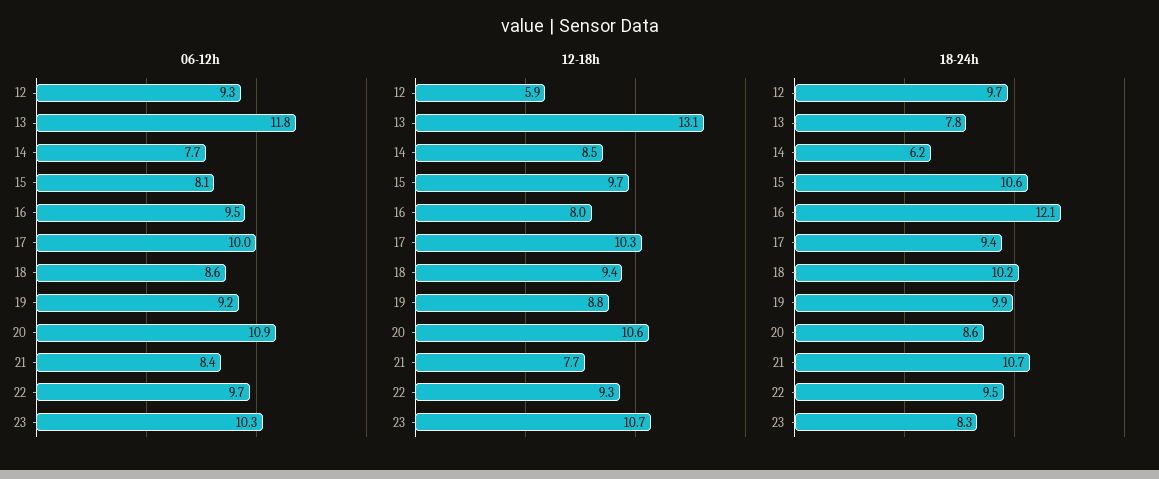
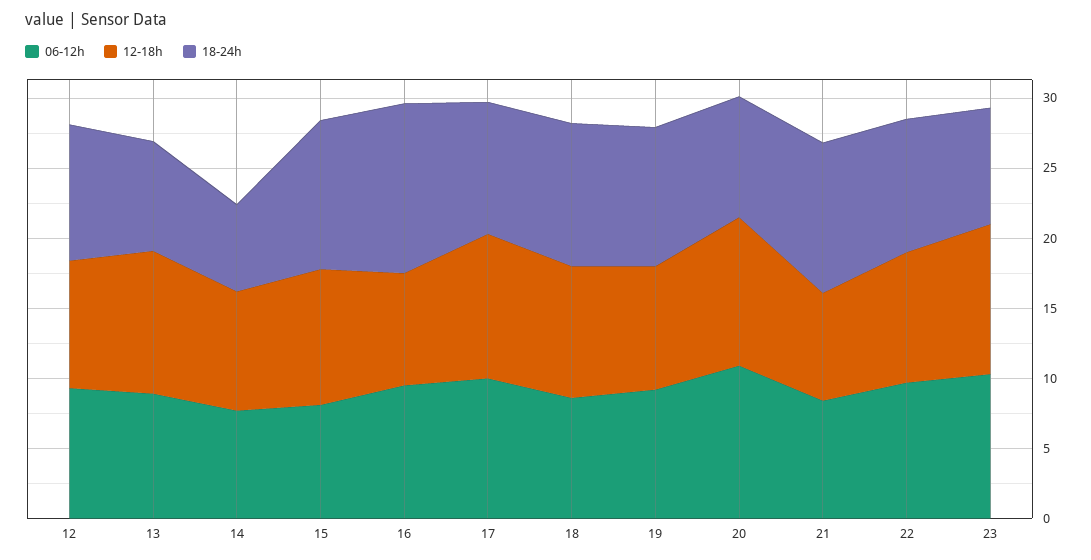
06-12h, 13: 11.8 -> 9
12-18h, 12: 5.9 -> 9
12-18h, 13: 13.1 -> 10

